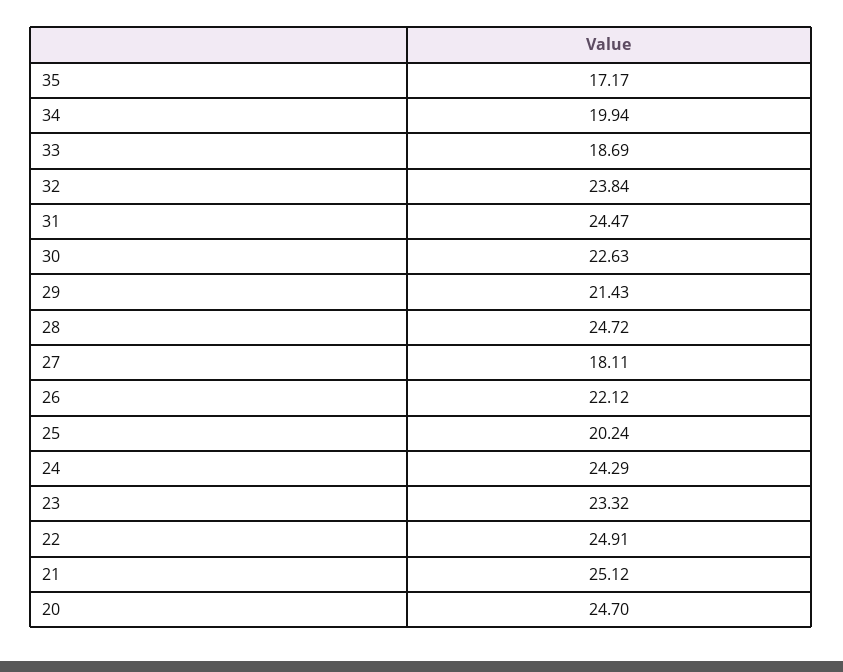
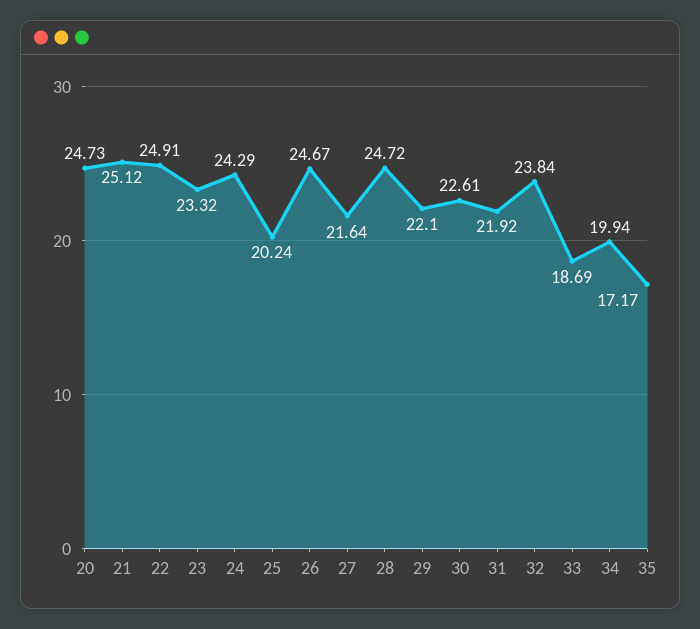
31: 24.47 -> 21.92
30: 22.63 -> 22.61
29: 21.43 -> 22.1
27: 18.11 -> 21.64
26: 22.12 -> 24.67
20: 24.7 -> 24.73

